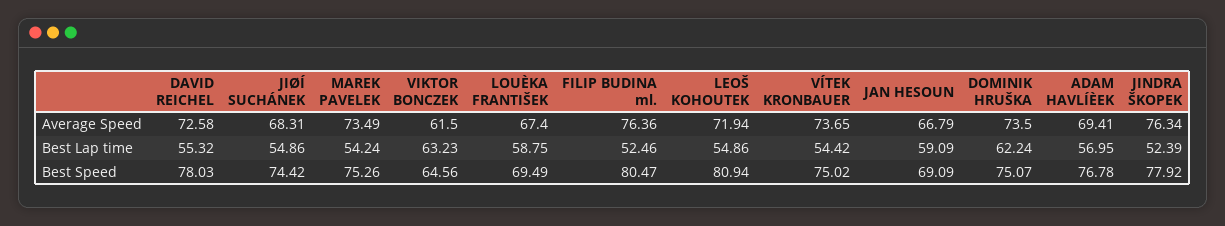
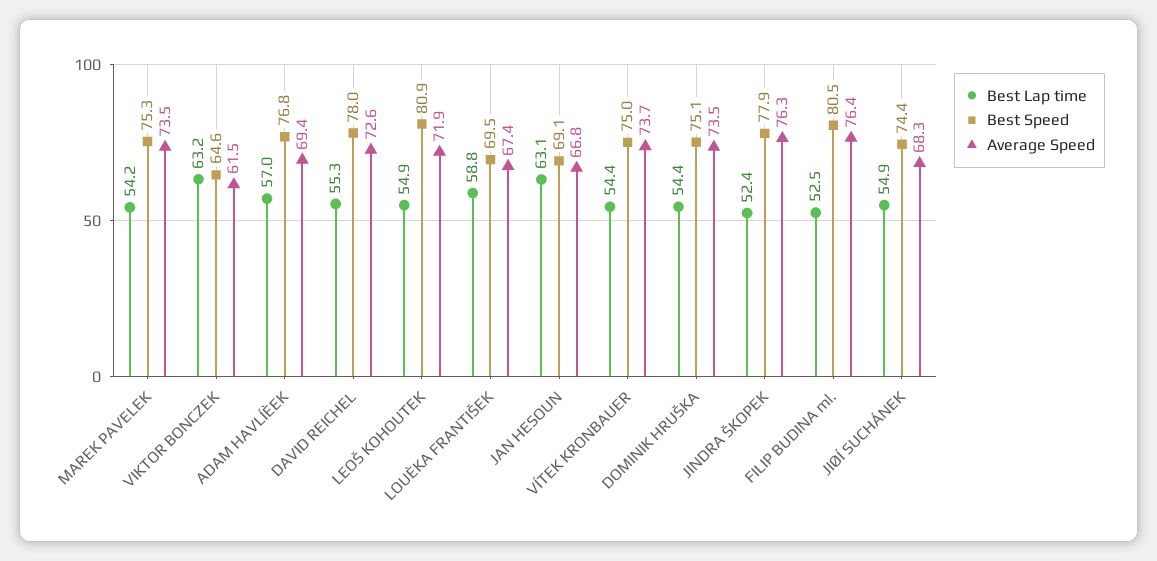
Best Lap time, JAN HESOUN: 59.09 -> 63.1
Best Lap time, DOMINIK HRUŠKA: 62.24 -> 54.4

